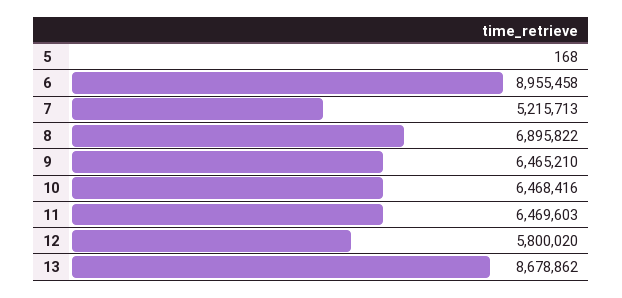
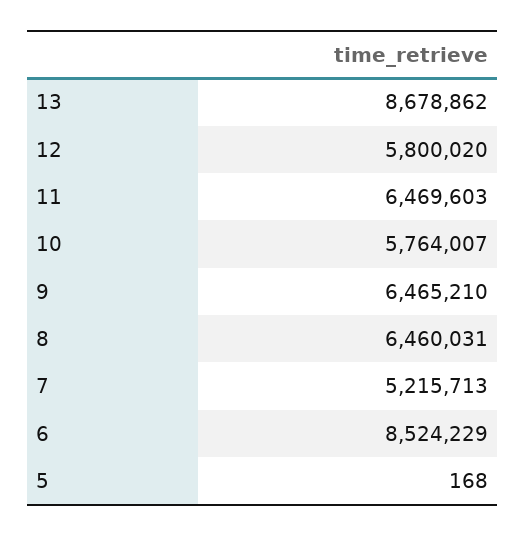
6: 8955458 -> 8524229
8: 6895822 -> 6460031
10: 6468416 -> 5764007

